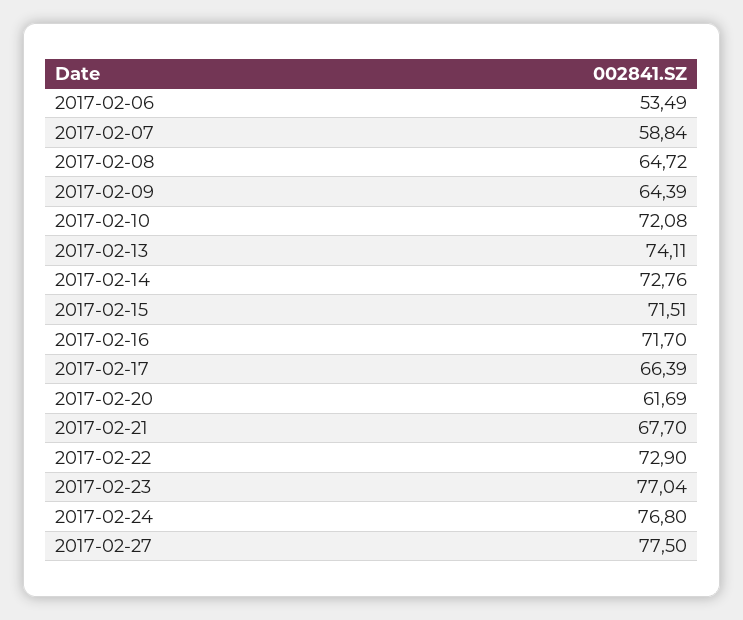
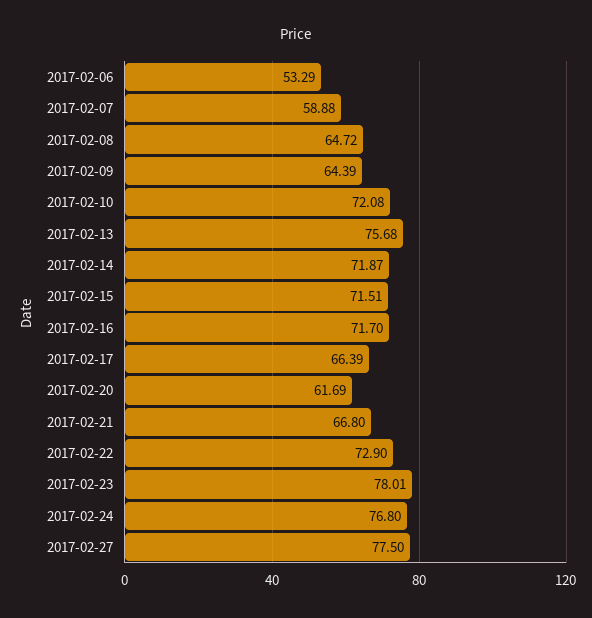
2017-02-06: 53.49 -> 53.29
2017-02-07: 58.84 -> 58.88
2017-02-13: 74.11 -> 75.68
2017-02-14: 72.76 -> 71.87
2017-02-21: 67.7 -> 66.8
2017-02-23: 77.04 -> 78.01

